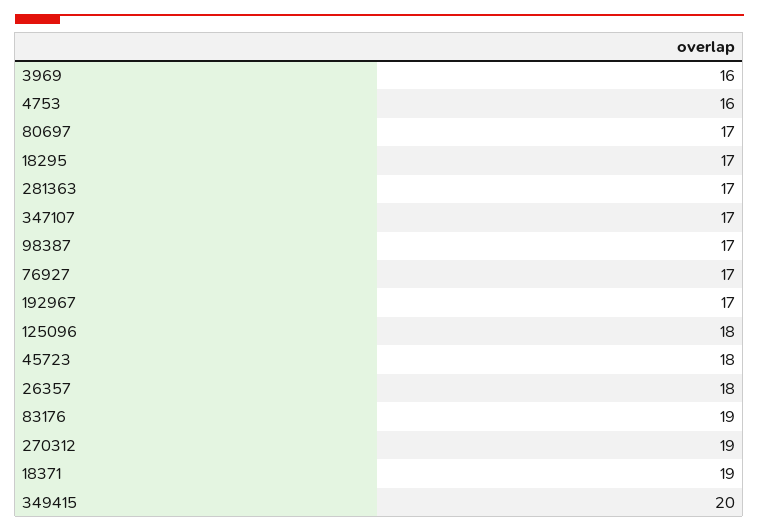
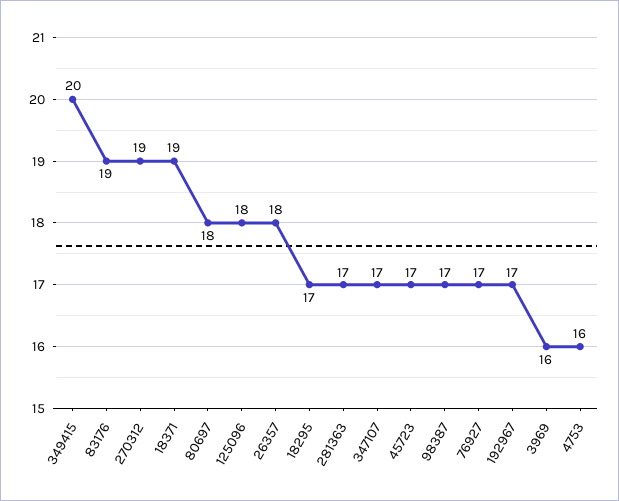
80697: 17 -> 18
45723: 18 -> 17

